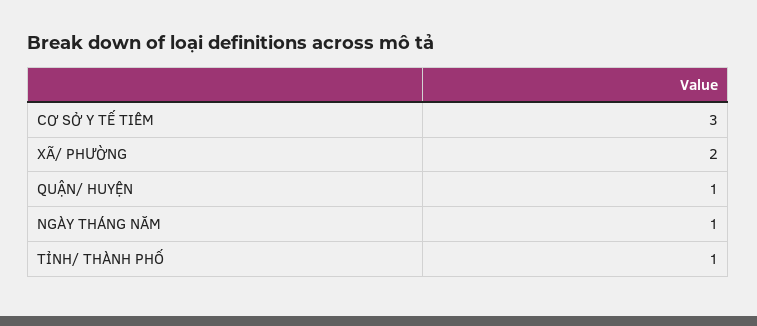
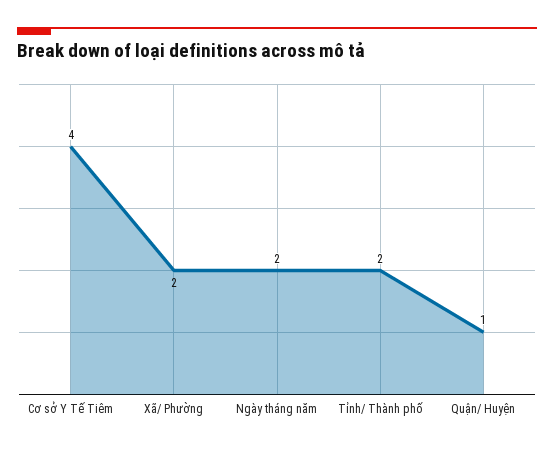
CƠ SỞ Y TẾ TIÊM: 3 -> 4
NGÀY THÁNG NĂM: 1 -> 2
TỈNH/ THÀNH PHỐ: 1 -> 2

